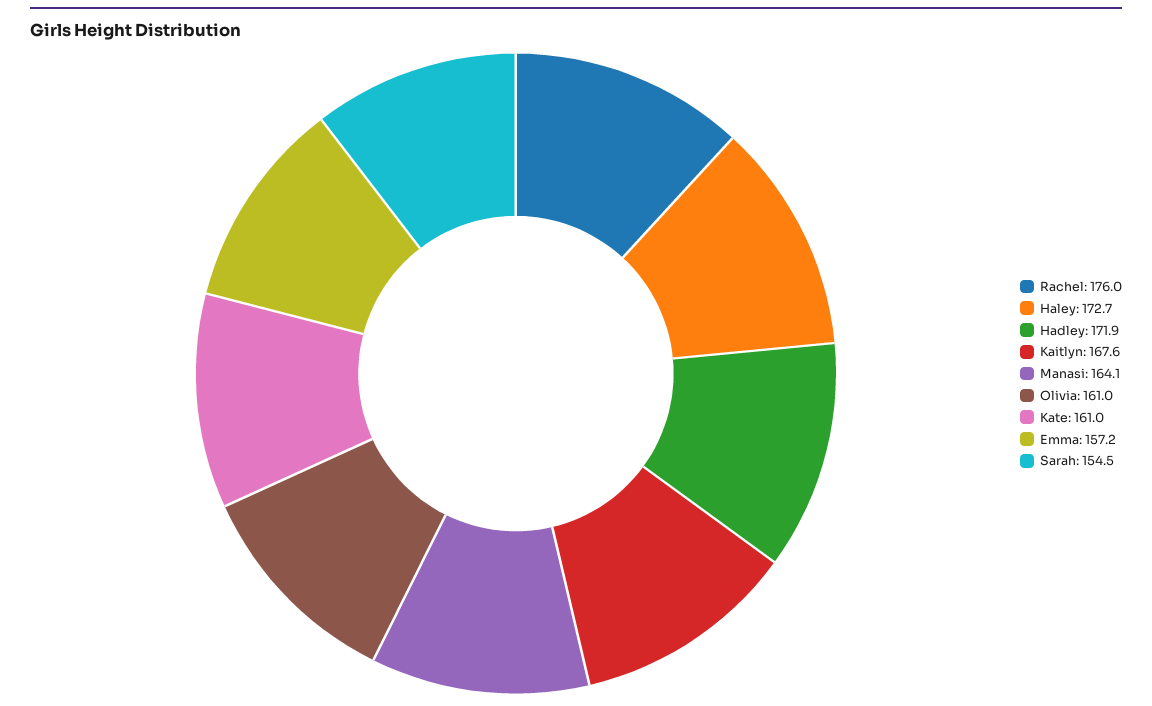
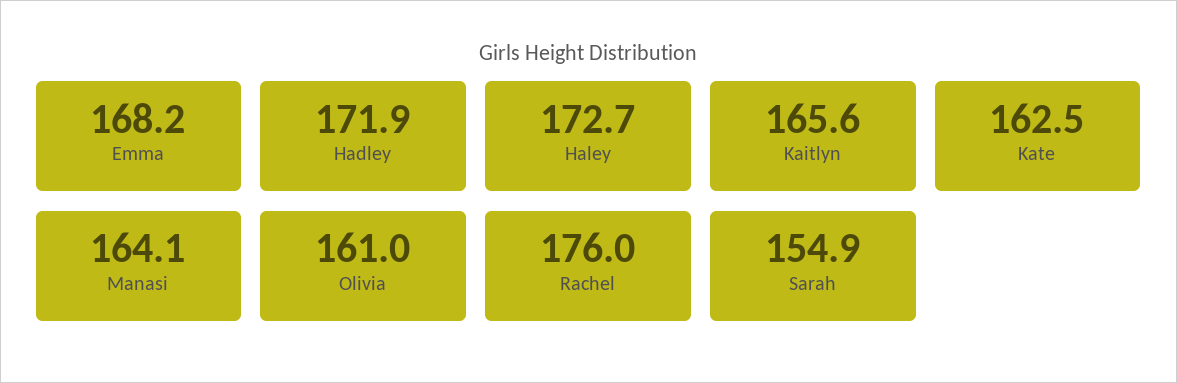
Kaitlyn: 167.6 -> 165.6
Kate: 161 -> 162.5
Emma: 157.2 -> 168.2
Sarah: 154.5 -> 154.9

